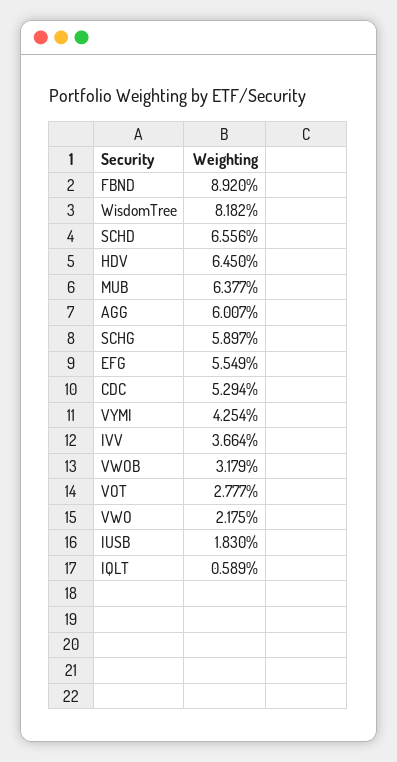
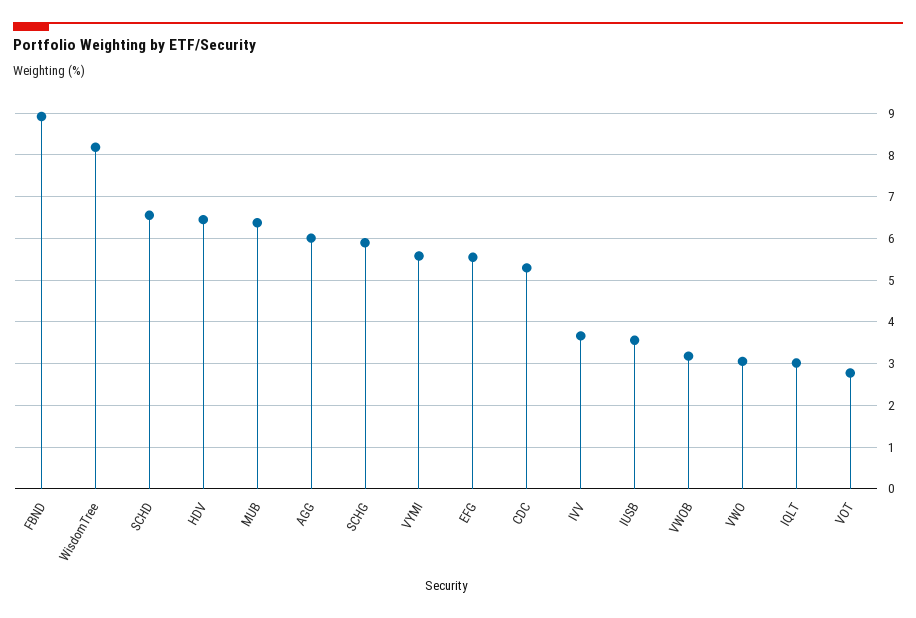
VYMI: 4.254 -> 5.6
VWO: 2.175 -> 3
IUSB: 1.83 -> 3.6
IQLT: 0.589 -> 3

